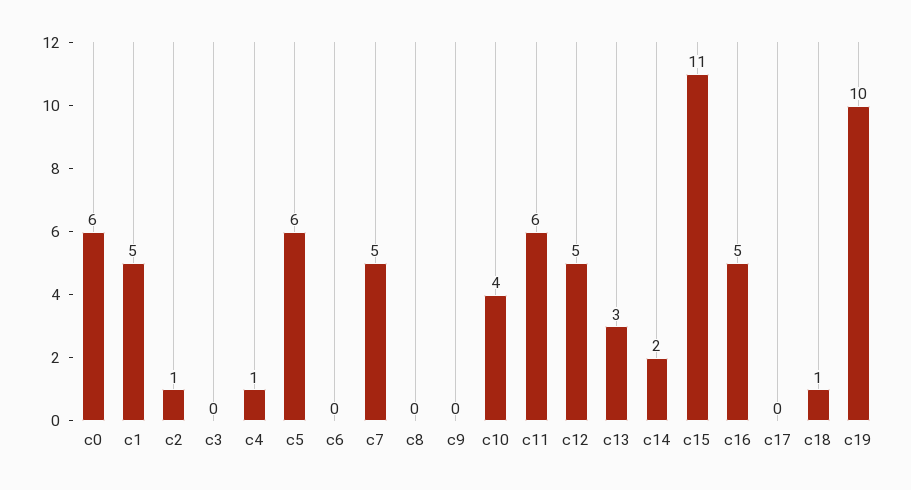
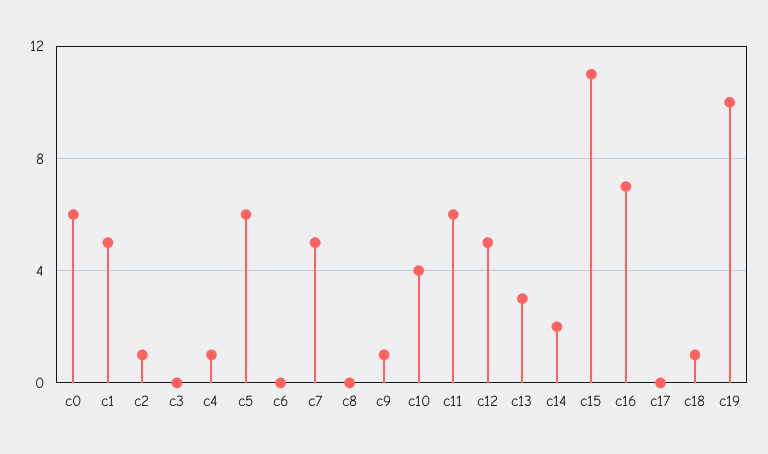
c9: 0 -> 1
c16: 5 -> 7

